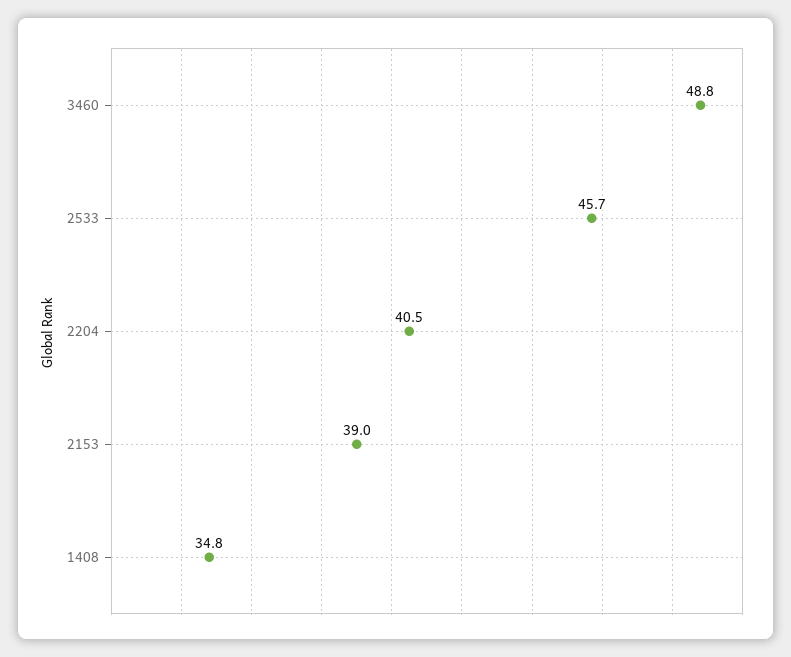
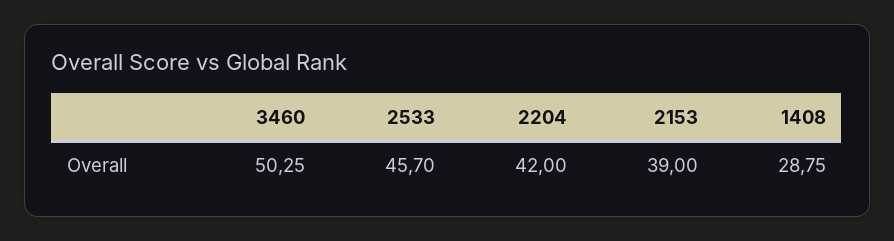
3460: 48.8 -> 50.25
2204: 40.5 -> 42
1408: 34.8 -> 28.75

